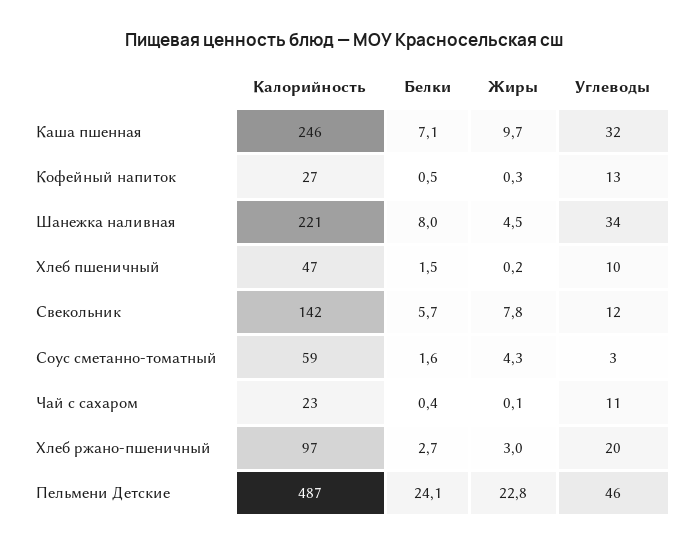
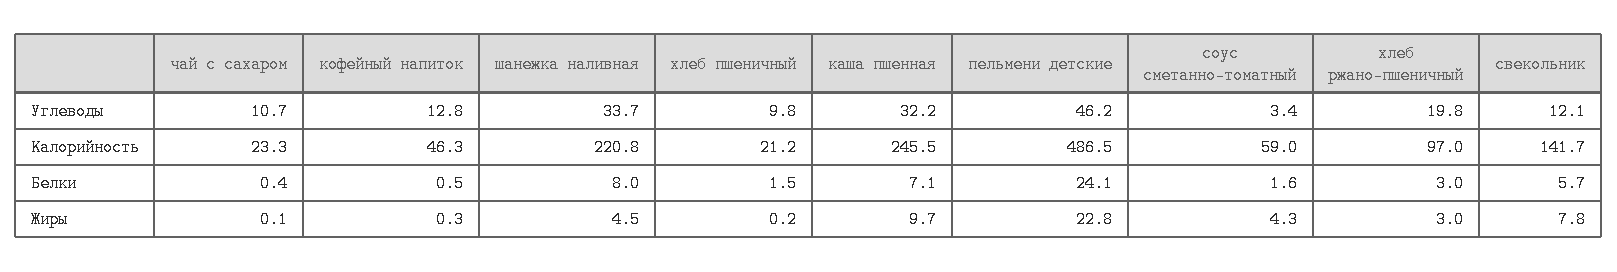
Калорийность, Кофейный напиток: 27 -> 46.3
Калорийность, Хлеб пшеничный: 47 -> 21.2
Белки, Хлеб ржано-пшеничный: 2.7 -> 3

